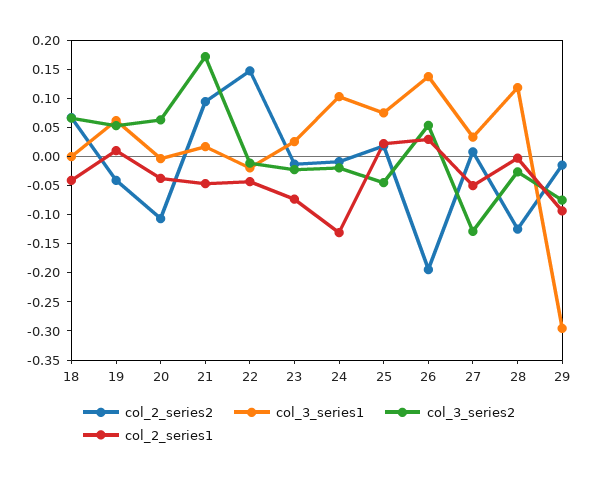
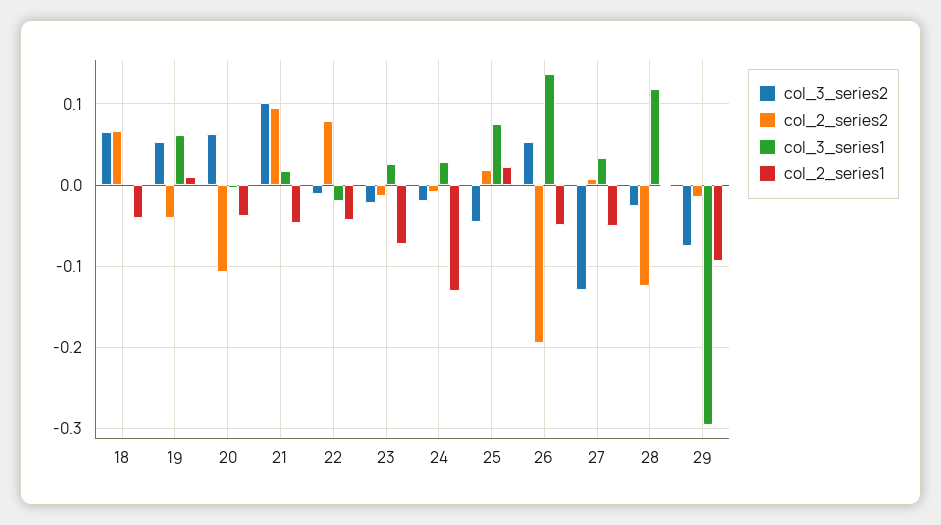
col_3_series2, 21: 0.175 -> 0.1
col_2_series2, 22: 0.15 -> 0.08
col_3_series1, 24: 0.1 -> 0.03
col_2_series1, 26: 0.025 -> -0.05

